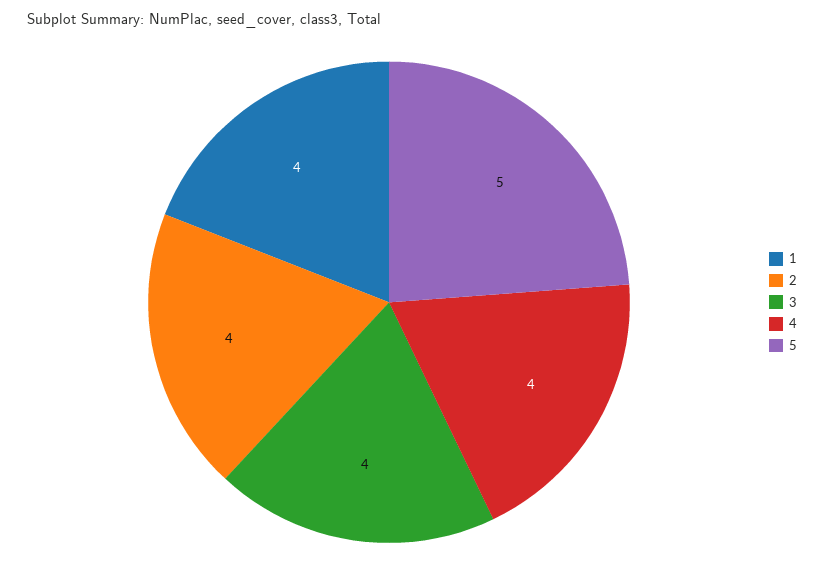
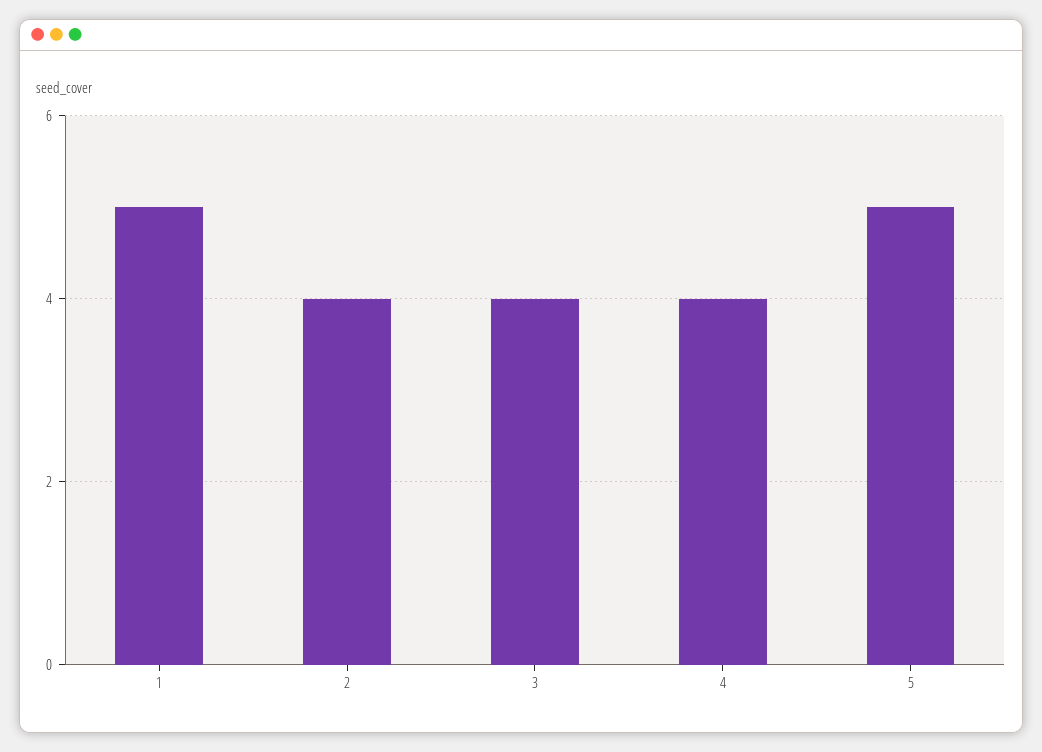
1: 4 -> 5

